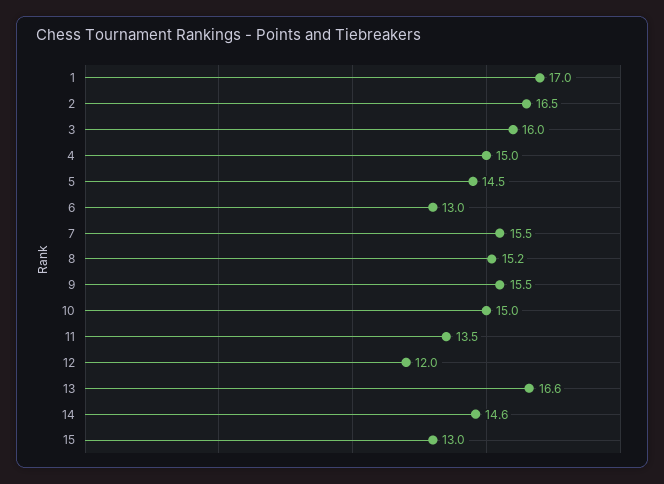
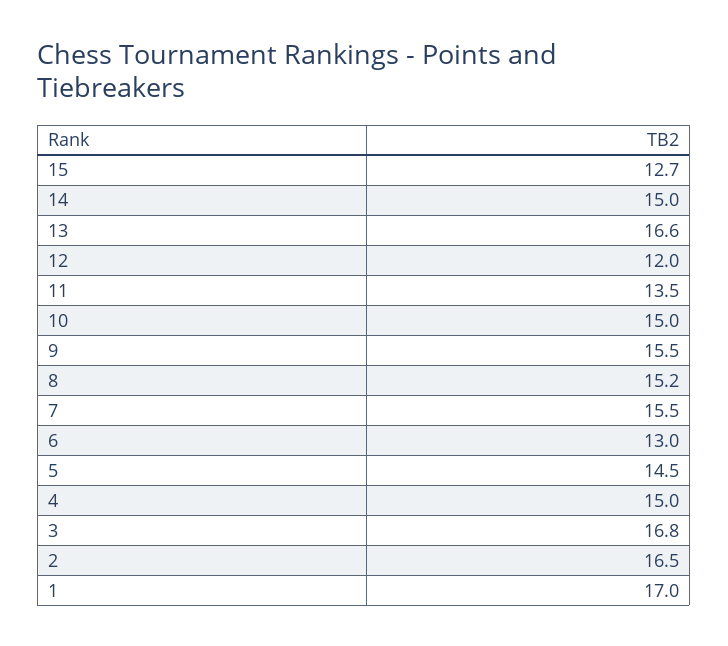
3: 16 -> 16.8
14: 14.6 -> 15
15: 13 -> 12.7

